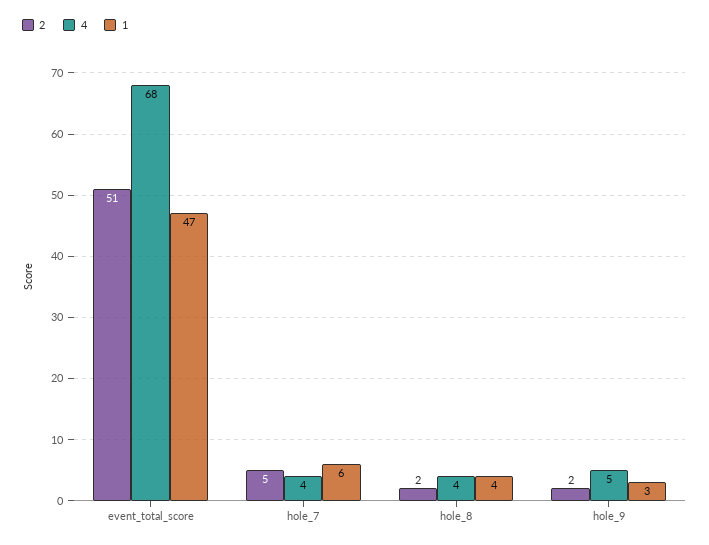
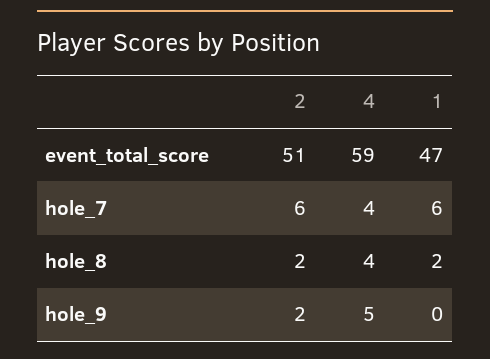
4, event_total_score: 68 -> 59
2, hole_7: 5 -> 6
1, hole_8: 4 -> 2
1, hole_9: 3 -> 0

